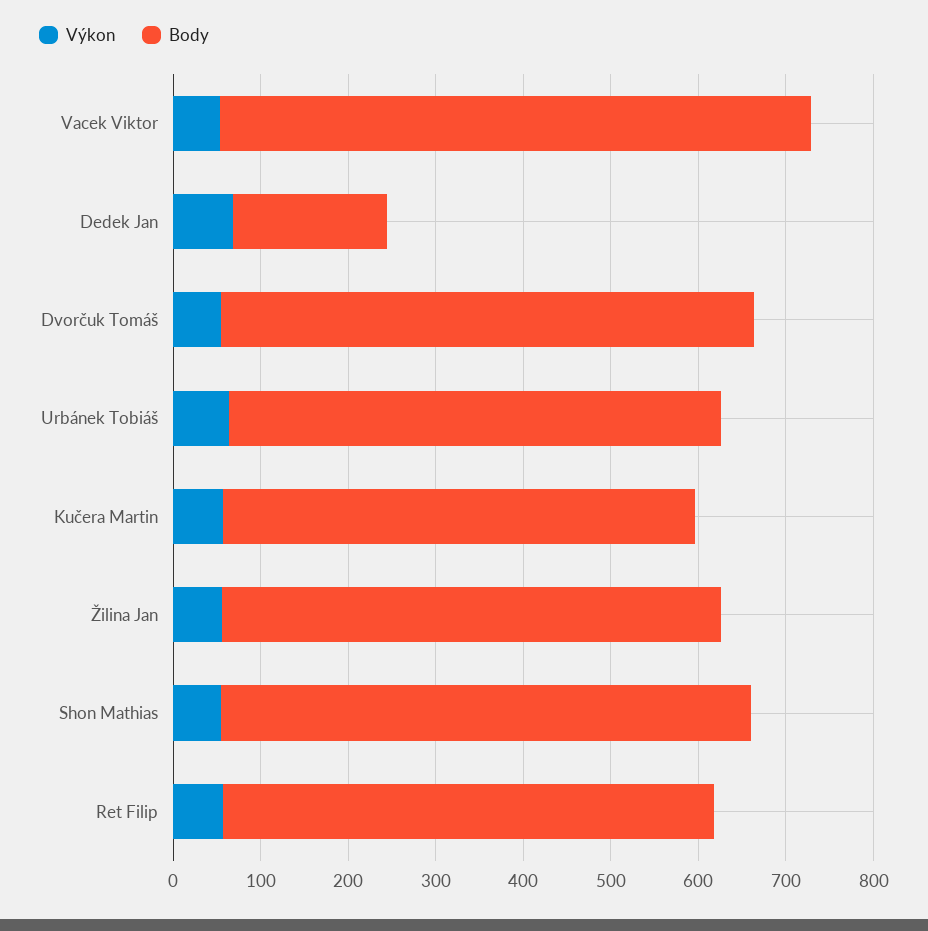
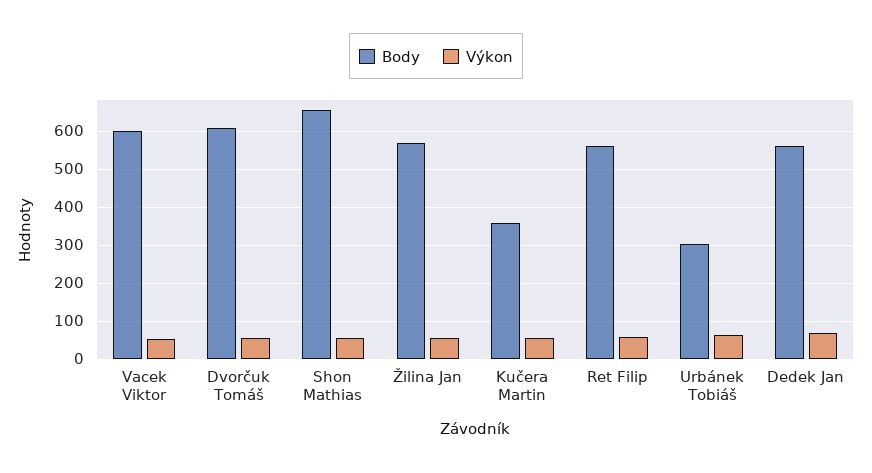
Body, Vacek Viktor: 680 -> 600
Body, Dedek Jan: 180 -> 560
Body, Urbánek Tobiáš: 560 -> 300
Body, Kučera Martin: 540 -> 360
Body, Shon Mathias: 600 -> 660

